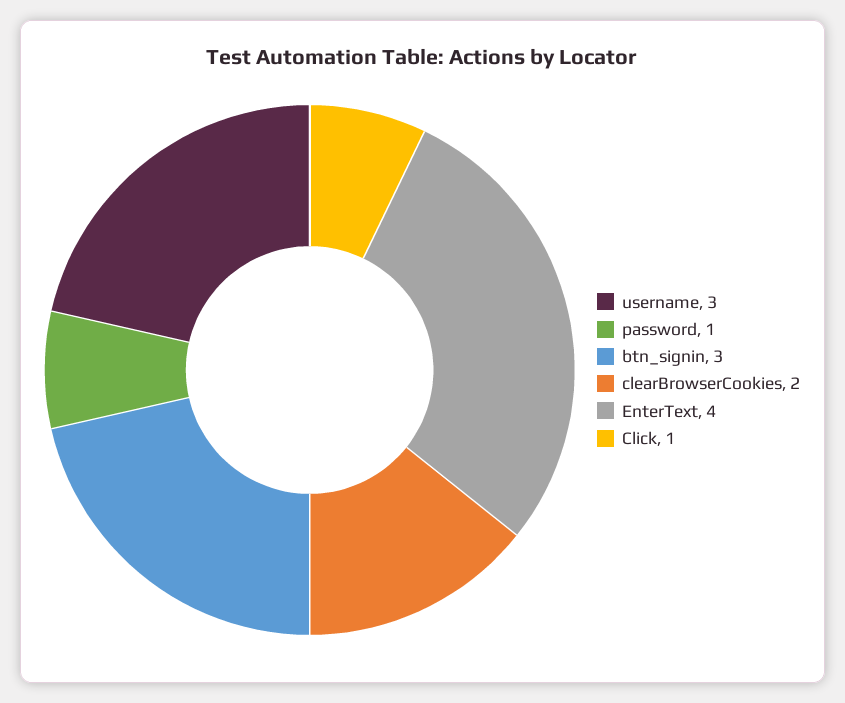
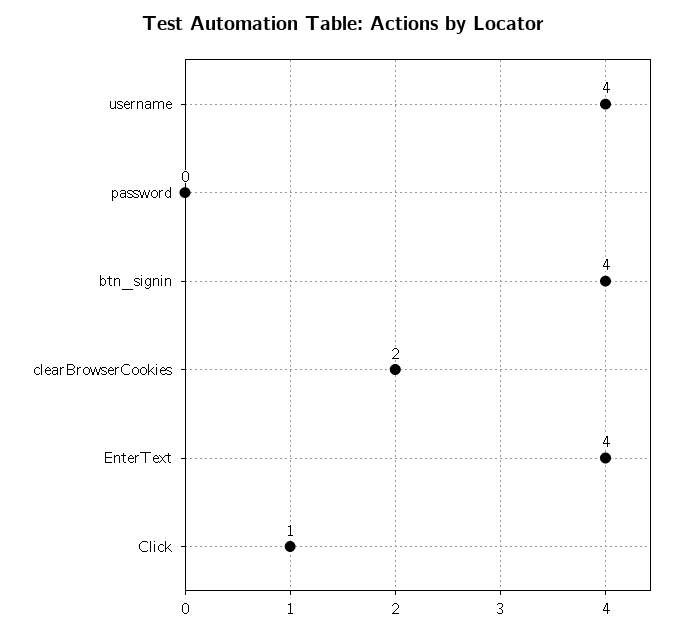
username: 3 -> 4
password: 1 -> 0
btn_signin: 3 -> 4

